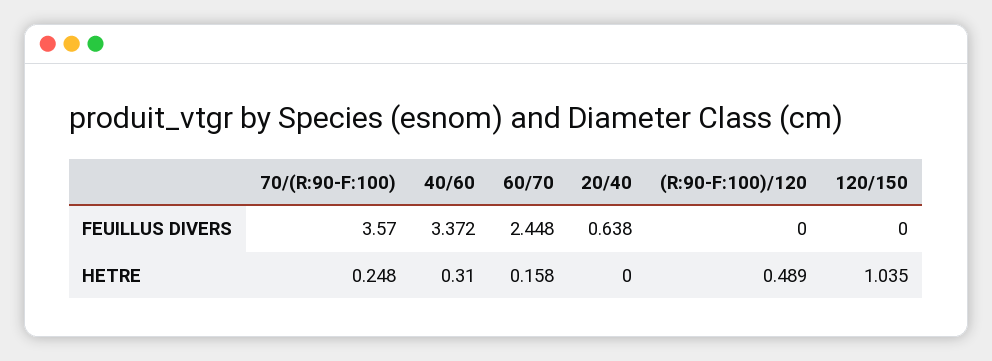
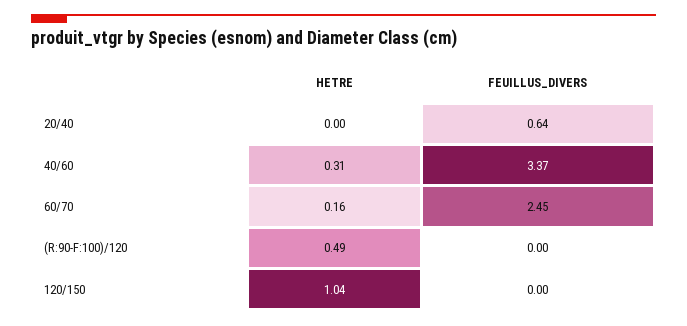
70/(R:90-F:100), FEUILLUS DIVERS: 3.57 -> none
70/(R:90-F:100), HETRE: 0.248 -> none

